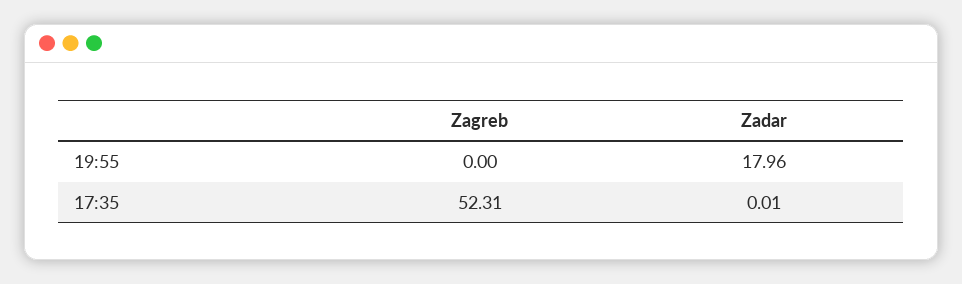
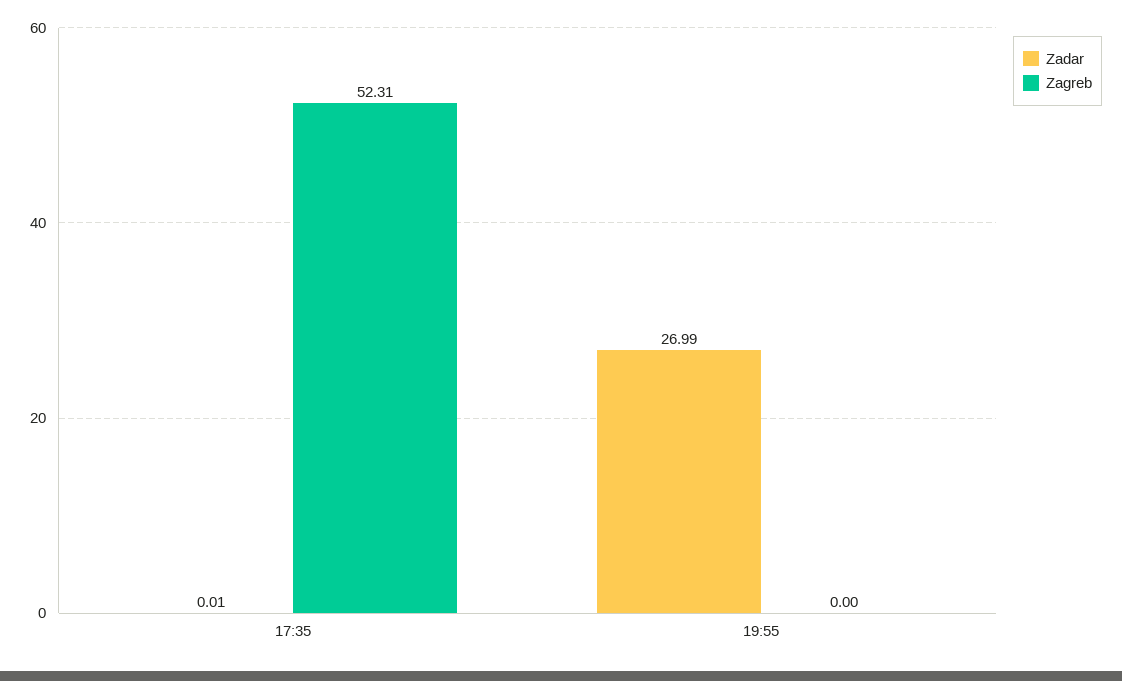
Zadar, 19:55: 17.96 -> 26.99

